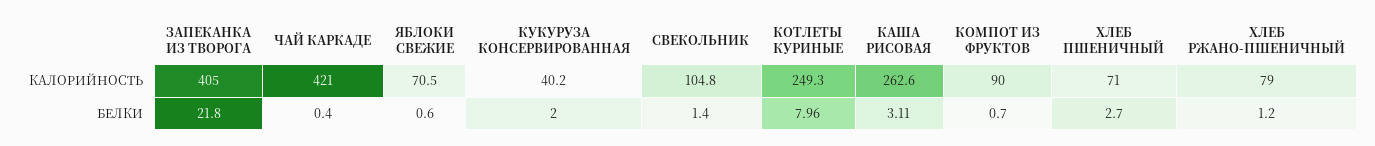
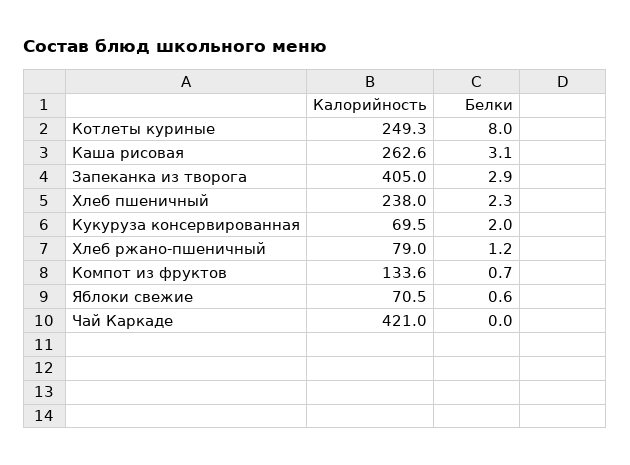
КУКУРУЗА КОНСЕРВИРОВАННАЯ, КАЛОРИЙНОСТЬ: 40.2 -> 69.5
СВЕКОЛЬНИК, КАЛОРИЙНОСТЬ: 104.8 -> none
КОМПОТ ИЗ ФРУКТОВ, КАЛОРИЙНОСТЬ: 90 -> 133.6
ХЛЕБ ПШЕНИЧНЫЙ, КАЛОРИЙНОСТЬ: 71 -> 238
ЗАПЕКАНКА ИЗ ТВОРОГА, БЕЛКИ: 21.8 -> 2.9
ЧАЙ КАРКАДЕ, БЕЛКИ: 0.4 -> 0
СВЕКОЛЬНИК, БЕЛКИ: 1.4 -> none
ХЛЕБ ПШЕНИЧНЫЙ, БЕЛКИ: 2.7 -> 2.3

